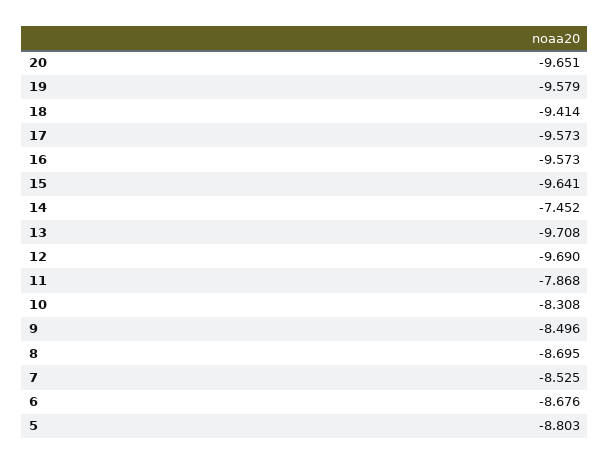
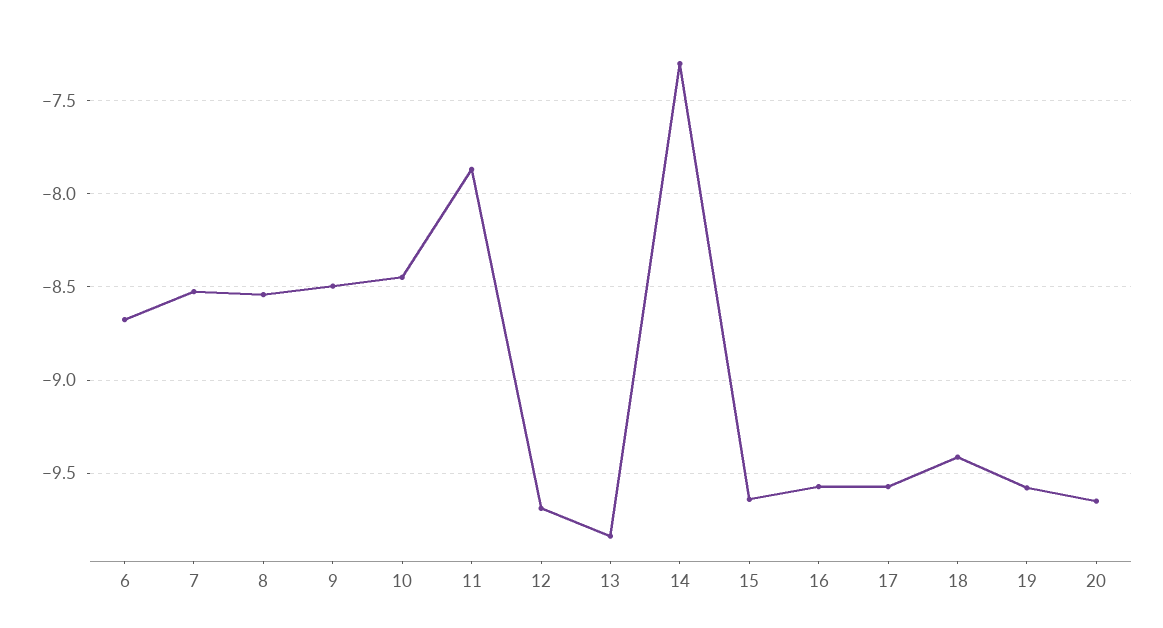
14: -7.452 -> -7.3
13: -9.708 -> -9.85
10: -8.308 -> -8.45
8: -8.695 -> -8.55
5: -8.803 -> none

